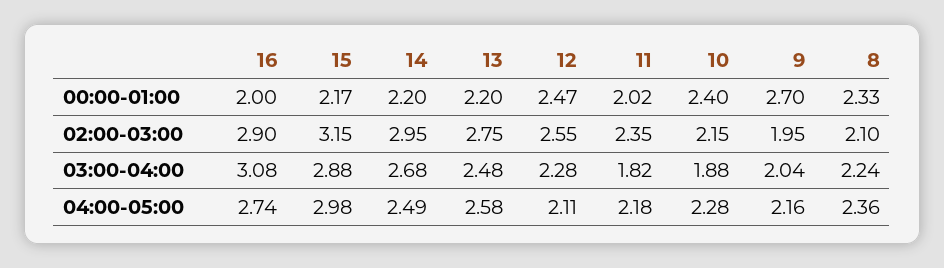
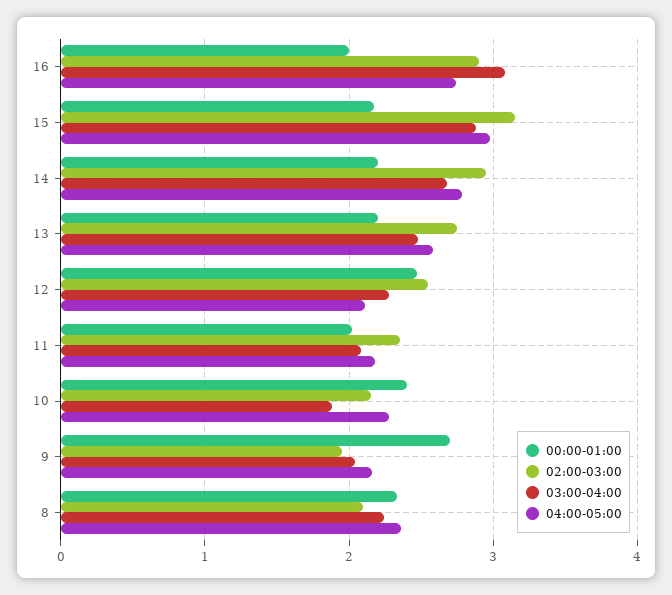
03:00-04:00, 11: 1.82 -> 2.1
04:00-05:00, 14: 2.49 -> 2.8

